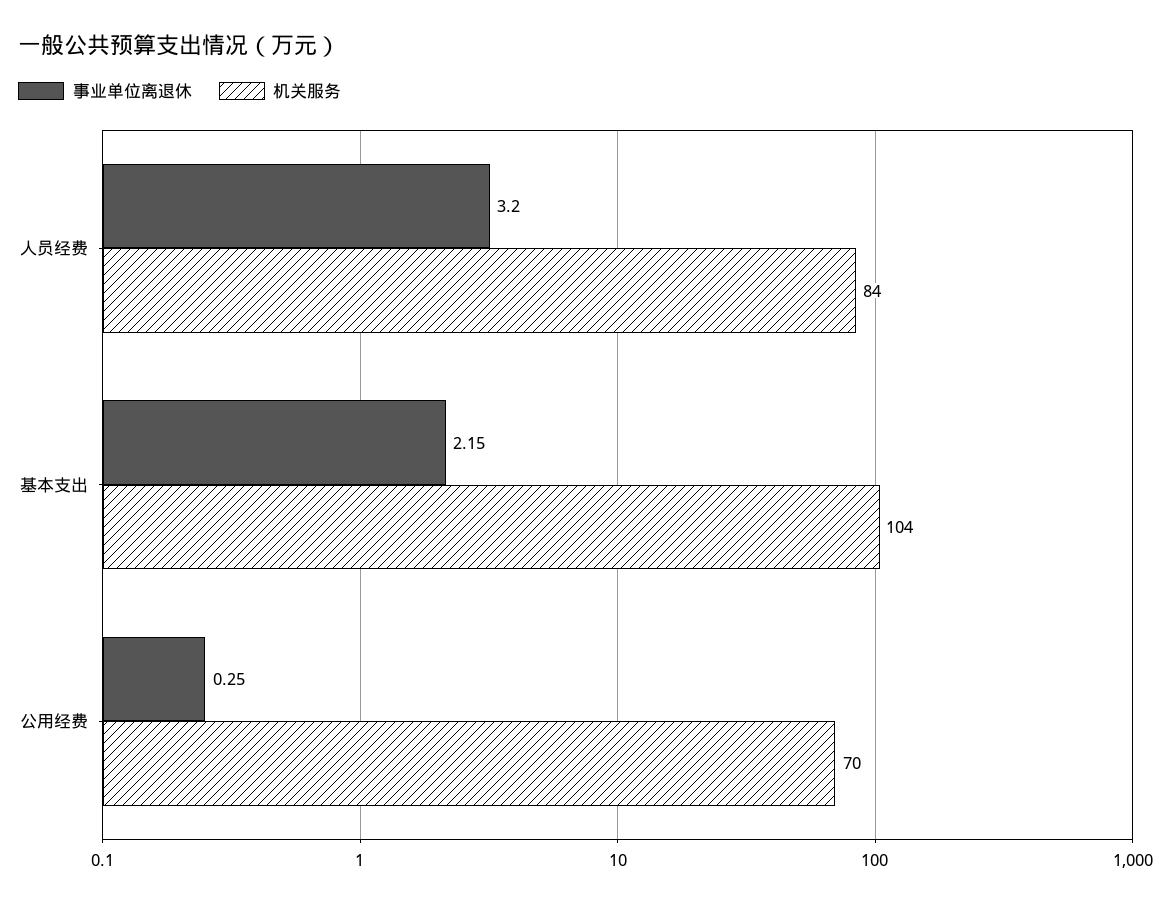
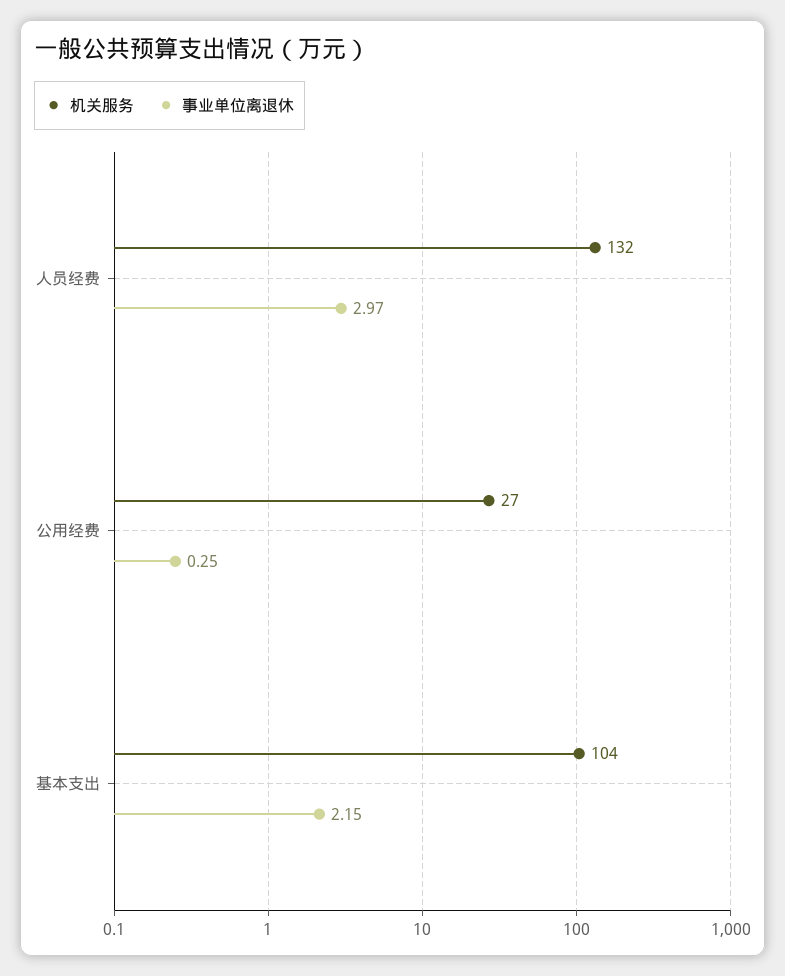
事业单位离退休, 人员经费: 3.2 -> 2.97
机关服务, 人员经费: 84 -> 132
机关服务, 公用经费: 70 -> 27

